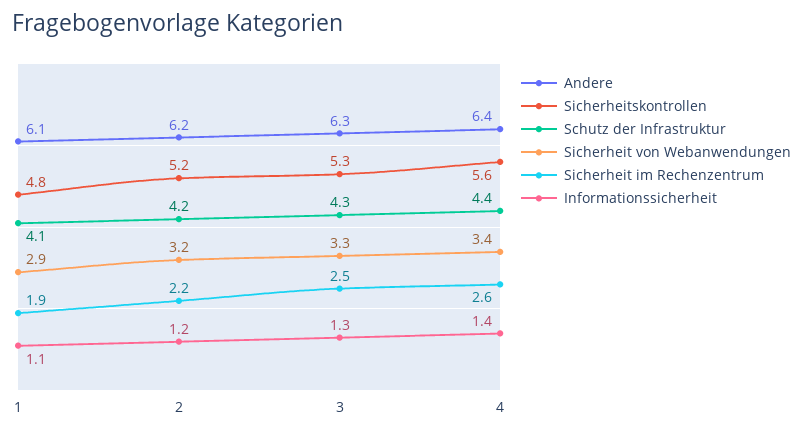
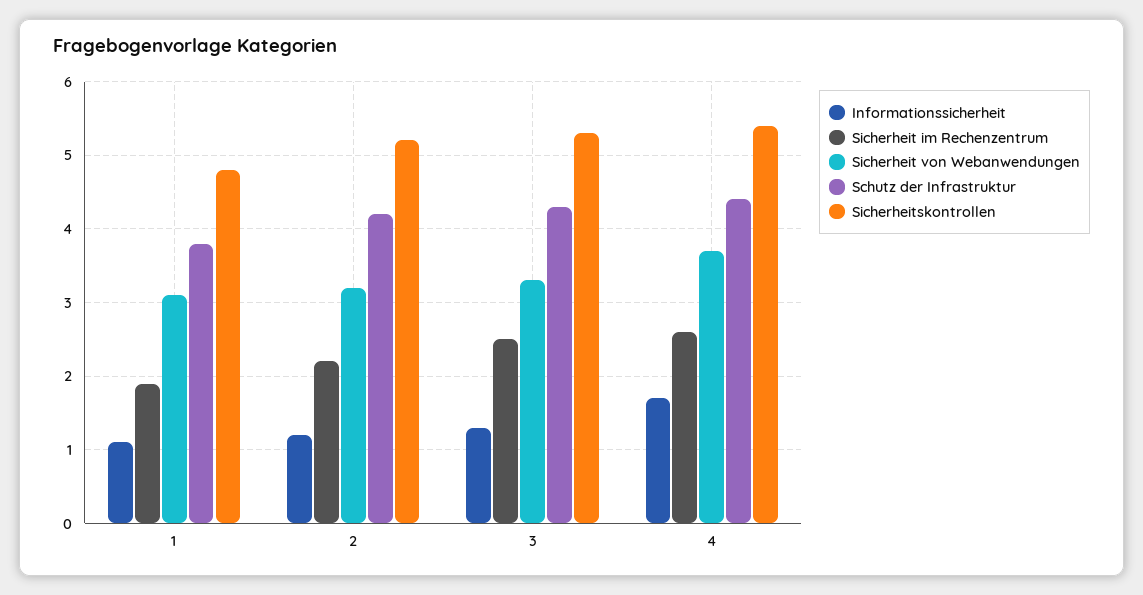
Andere, 1: 6.1 -> none
Schutz der Infrastruktur, 1: 4.1 -> 3.8
Sicherheit von Webanwendungen, 1: 2.9 -> 3.1
Andere, 2: 6.2 -> none
Andere, 3: 6.3 -> none
Andere, 4: 6.4 -> none
Sicherheitskontrollen, 4: 5.6 -> 5.4
Sicherheit von Webanwendungen, 4: 3.4 -> 3.7
Informationssicherheit, 4: 1.4 -> 1.7

